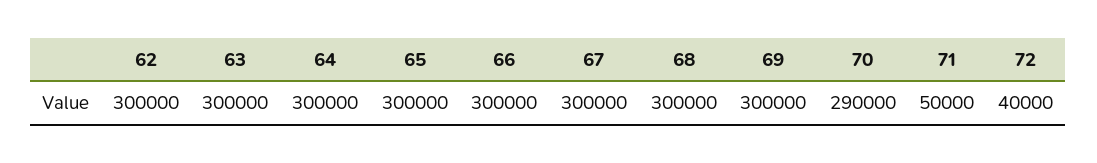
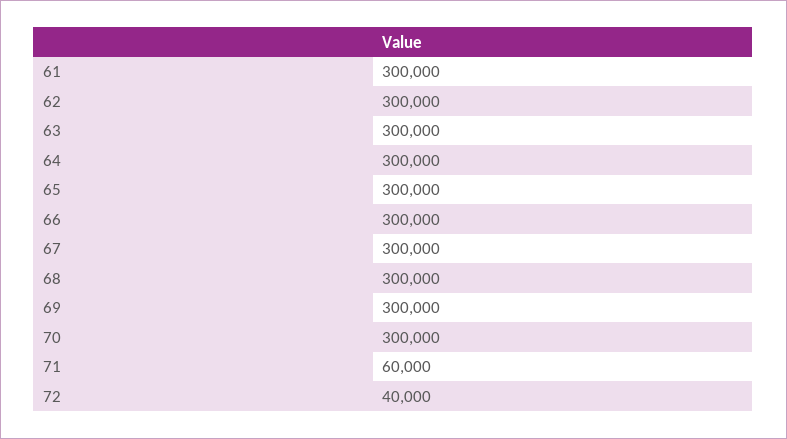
70: 290000 -> 300000
71: 50000 -> 60000
61: none -> 300000

